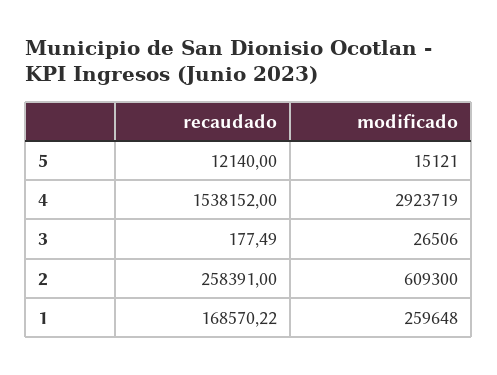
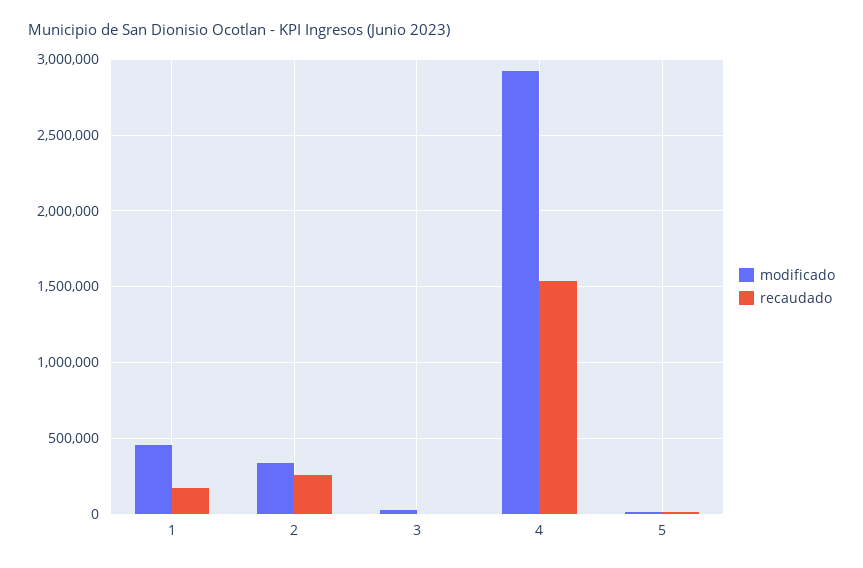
modificado, 2: 609300 -> 350000
modificado, 1: 259648 -> 450000

